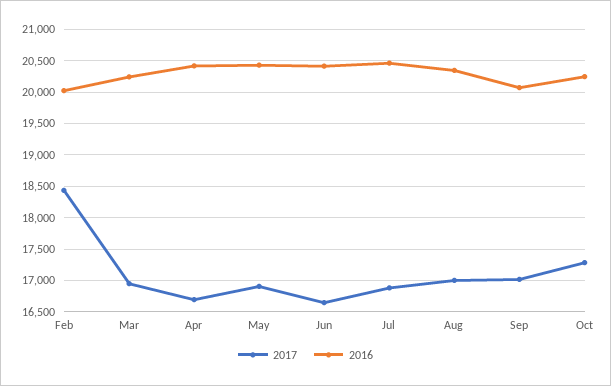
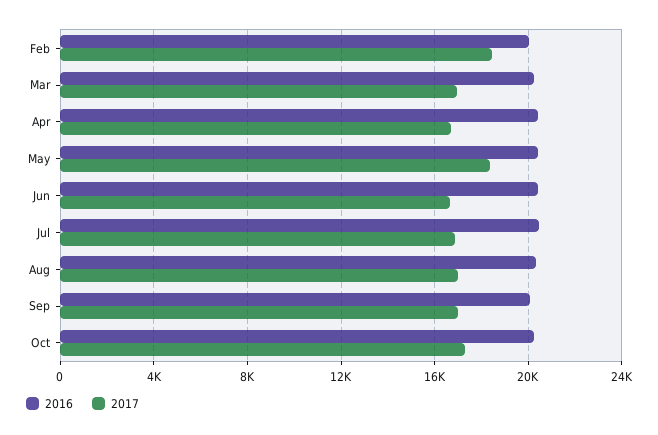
2017, May: 16900 -> 18500

